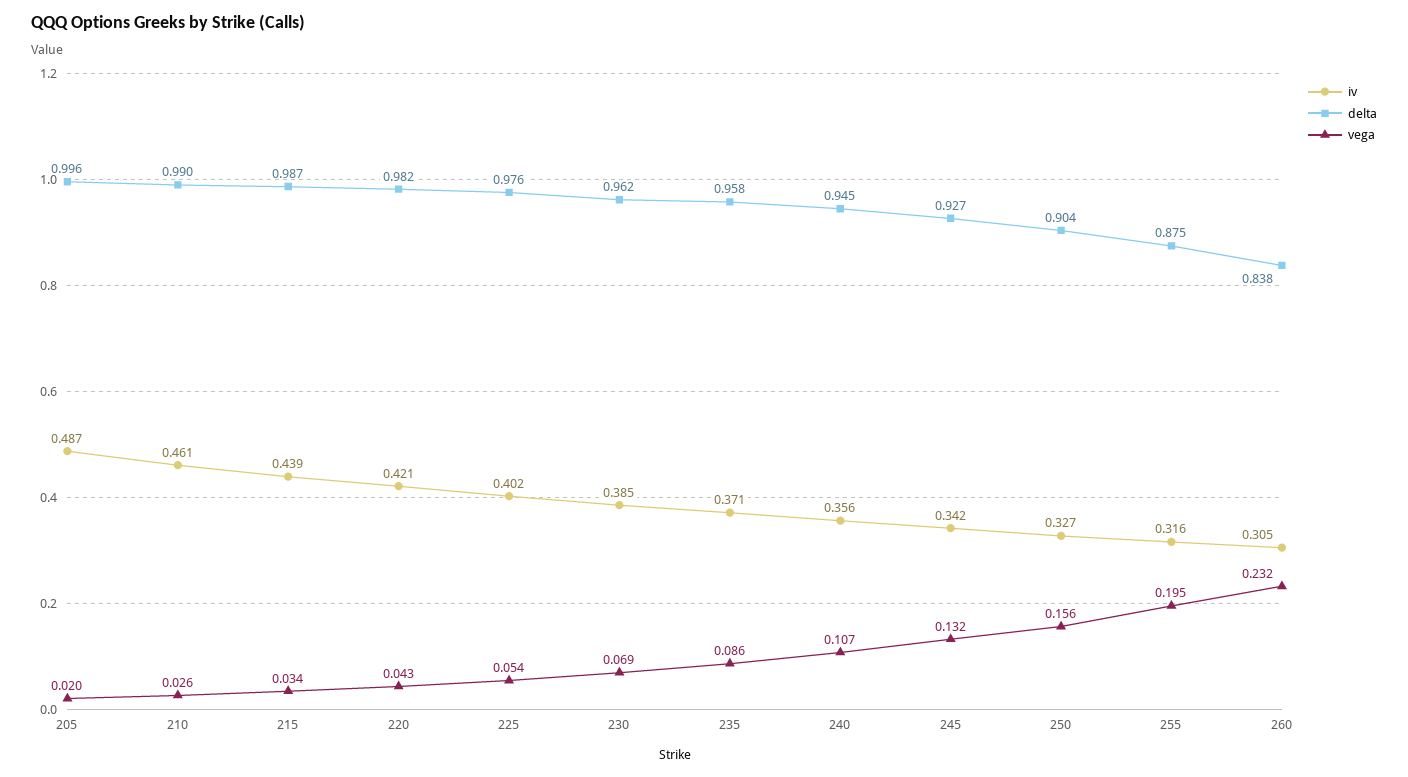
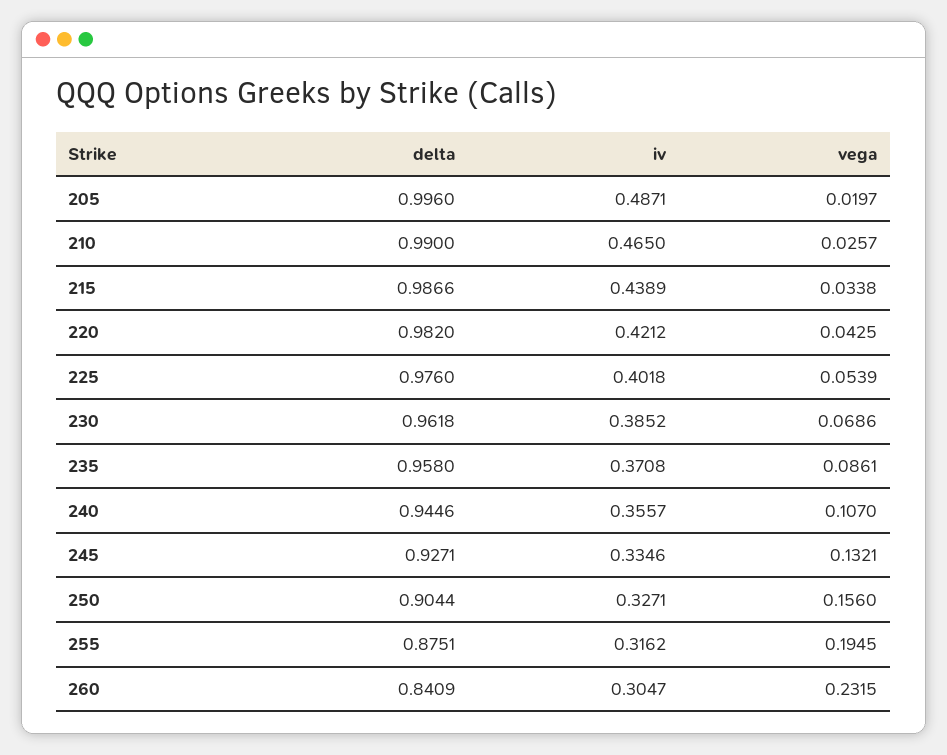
iv, 210: 0.461 -> 0.465
iv, 245: 0.342 -> 0.3346
delta, 260: 0.838 -> 0.8409

